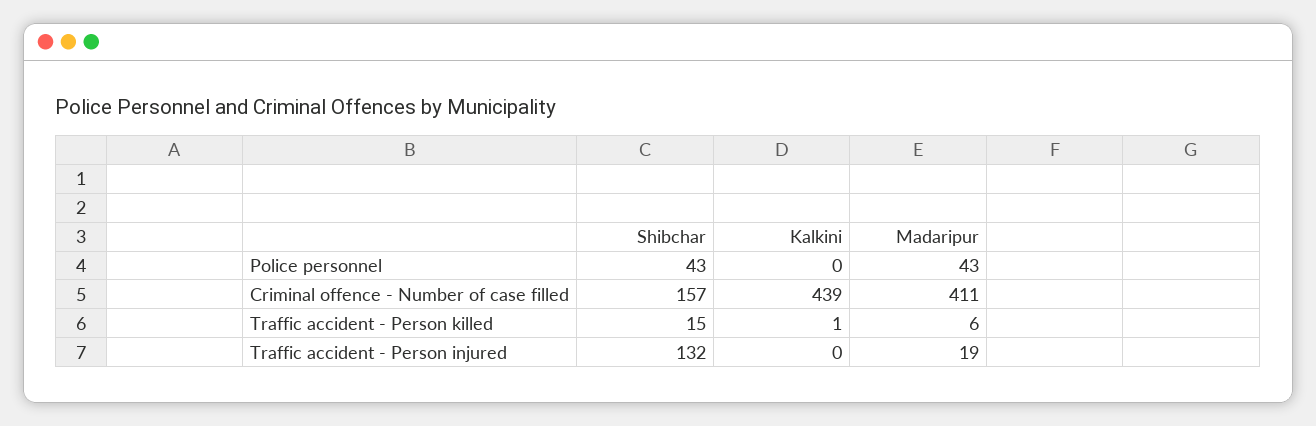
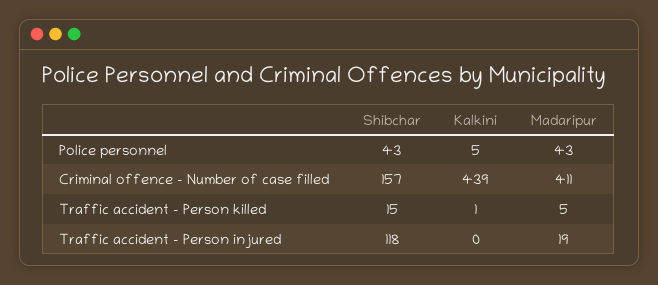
Kalkini, Police personnel: 0 -> 5
Madaripur, Traffic accident - Person killed: 6 -> 5
Shibchar, Traffic accident - Person injured: 132 -> 118

